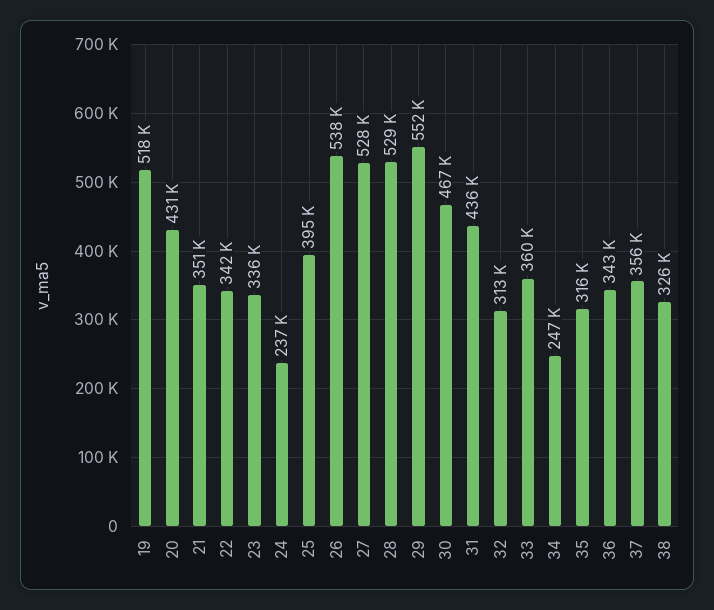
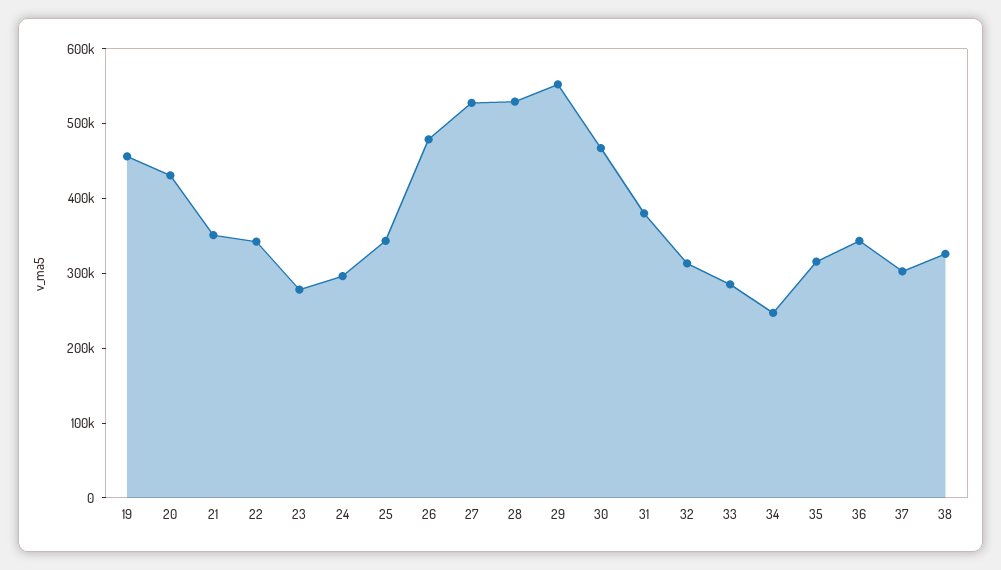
19: 518000 -> 460000
23: 336000 -> 280000
24: 237000 -> 300000
25: 395000 -> 340000
26: 538000 -> 480000
31: 436000 -> 380000
33: 360000 -> 280000
37: 356000 -> 300000

